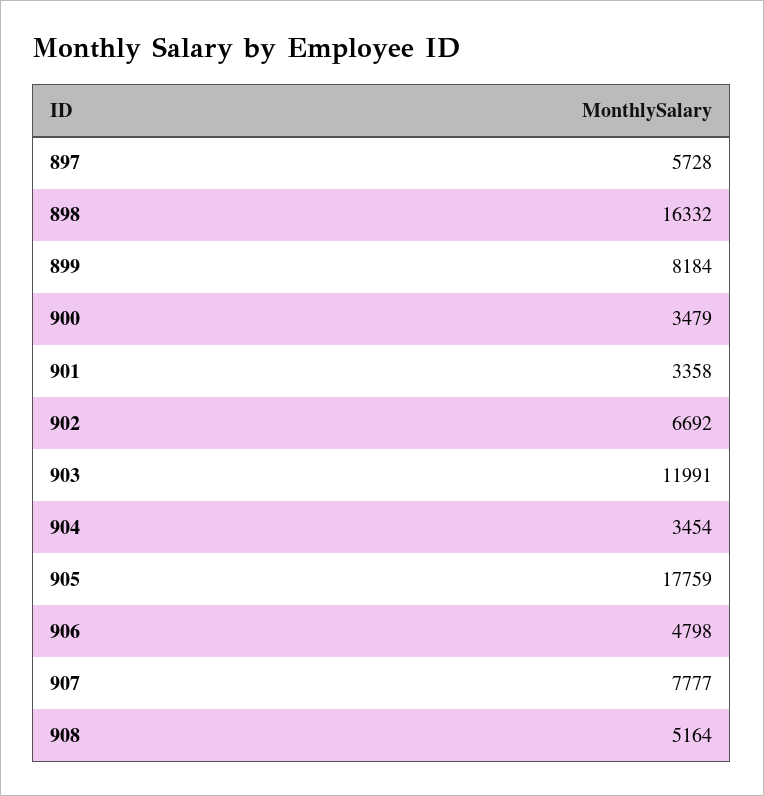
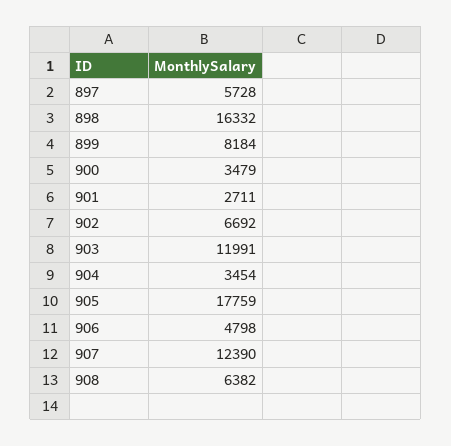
901: 3358 -> 2711
907: 7777 -> 12390
908: 5164 -> 6382

